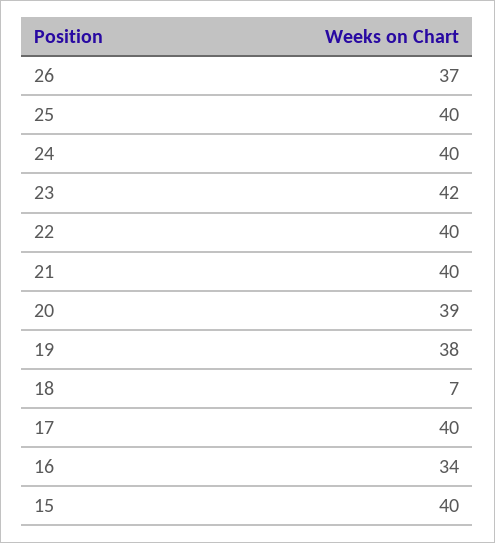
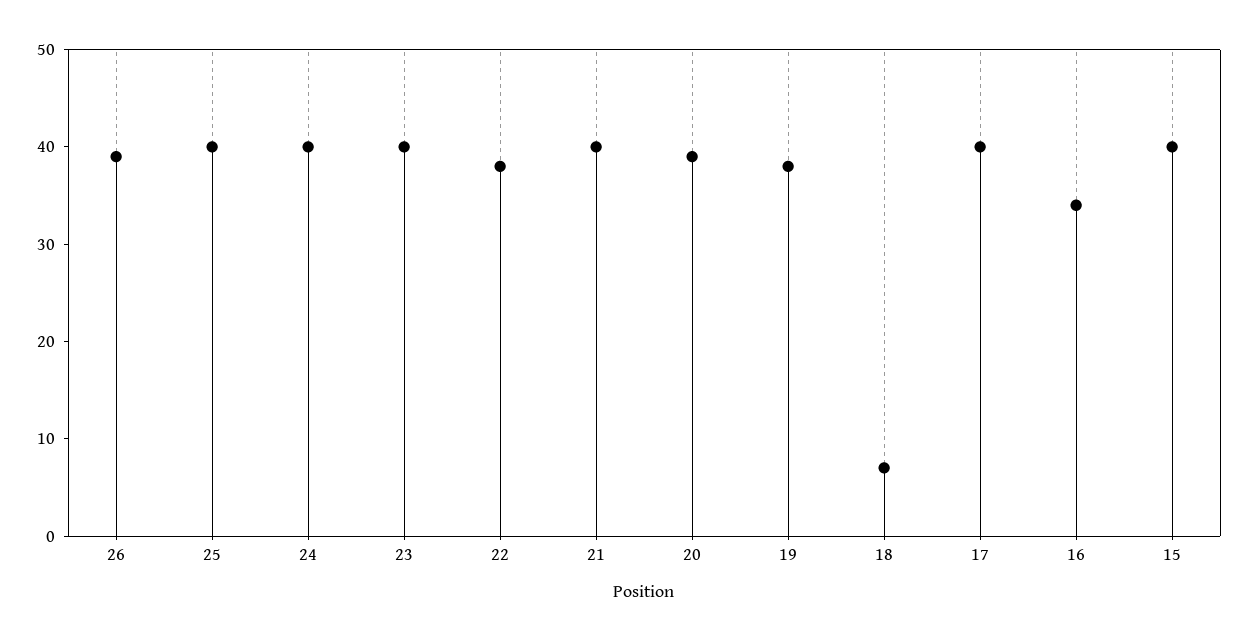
26: 37 -> 39
23: 42 -> 40
22: 40 -> 38

